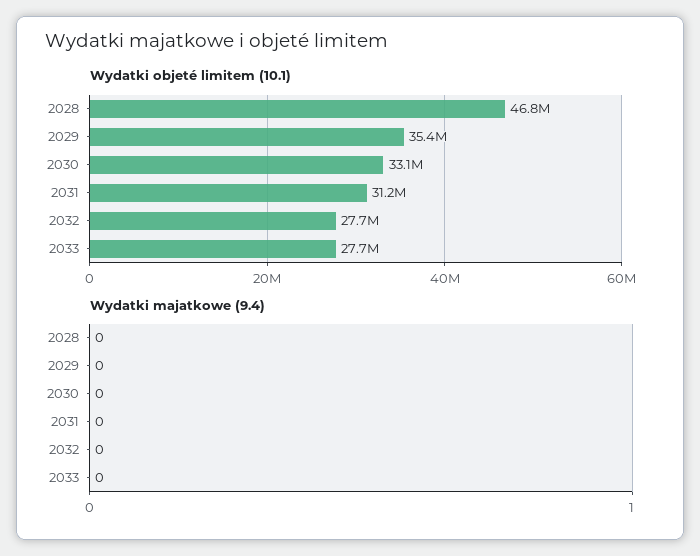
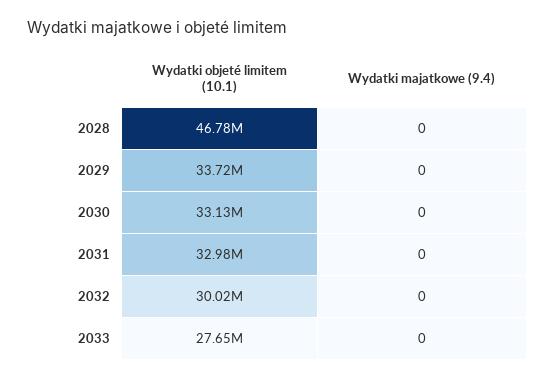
Wydatki objeté limitem (10.1), 2029: 35400000 -> 33720000
Wydatki objeté limitem (10.1), 2031: 31200000 -> 32980000
Wydatki objeté limitem (10.1), 2032: 27700000 -> 30020000

